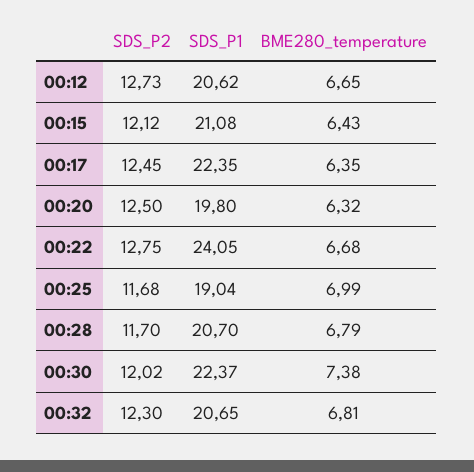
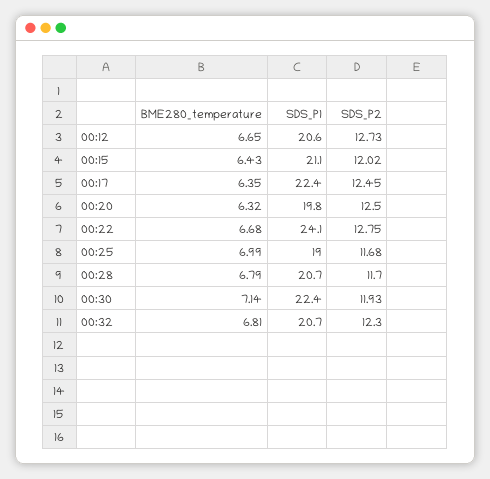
SDS_P2, 00:15: 12.12 -> 12.02
SDS_P2, 00:30: 12.02 -> 11.93
BME280_temperature, 00:30: 7.38 -> 7.14

